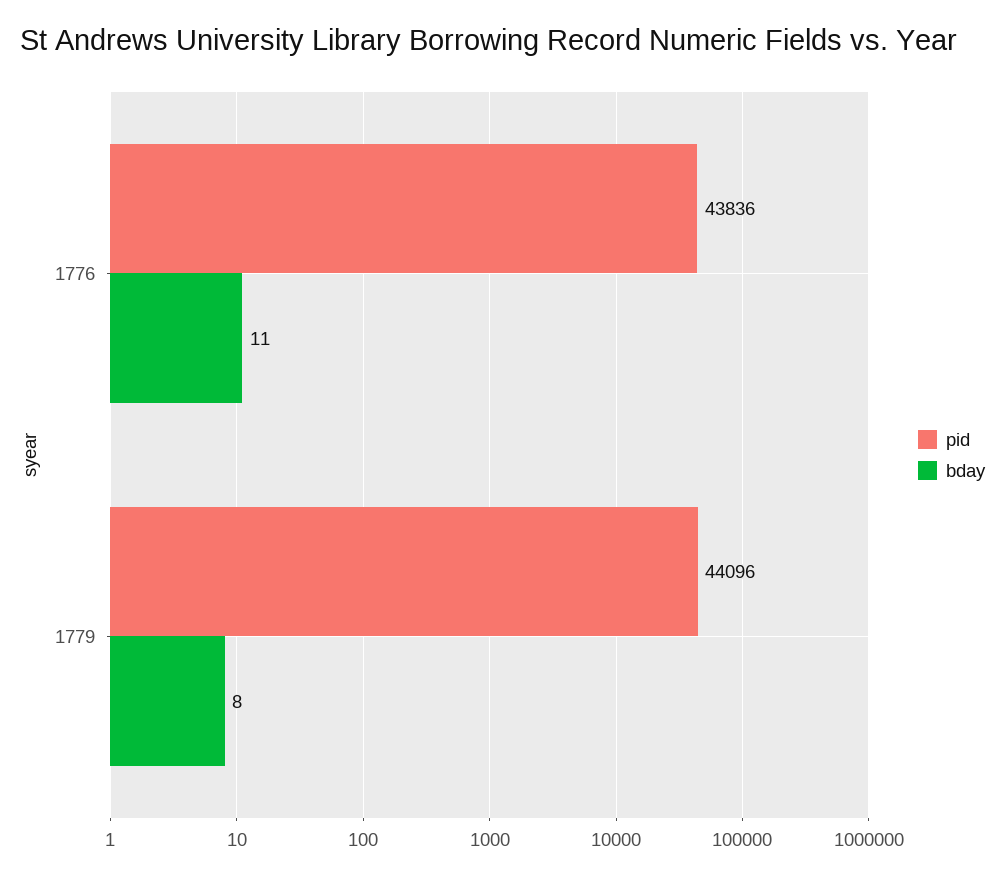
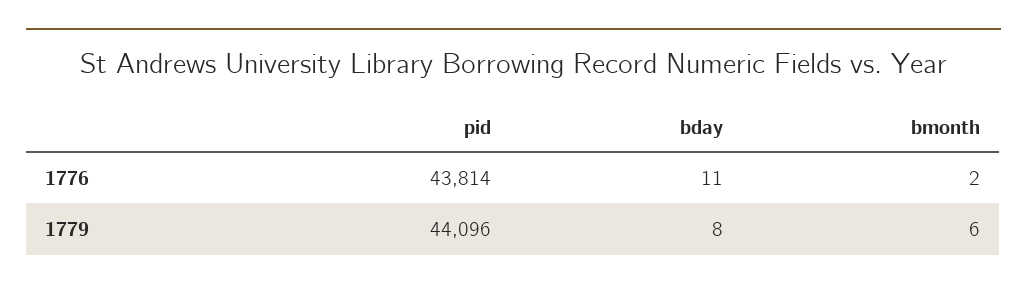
pid, 1776: 43836 -> 43814
bmonth, 1776: none -> 2
bmonth, 1779: none -> 6

